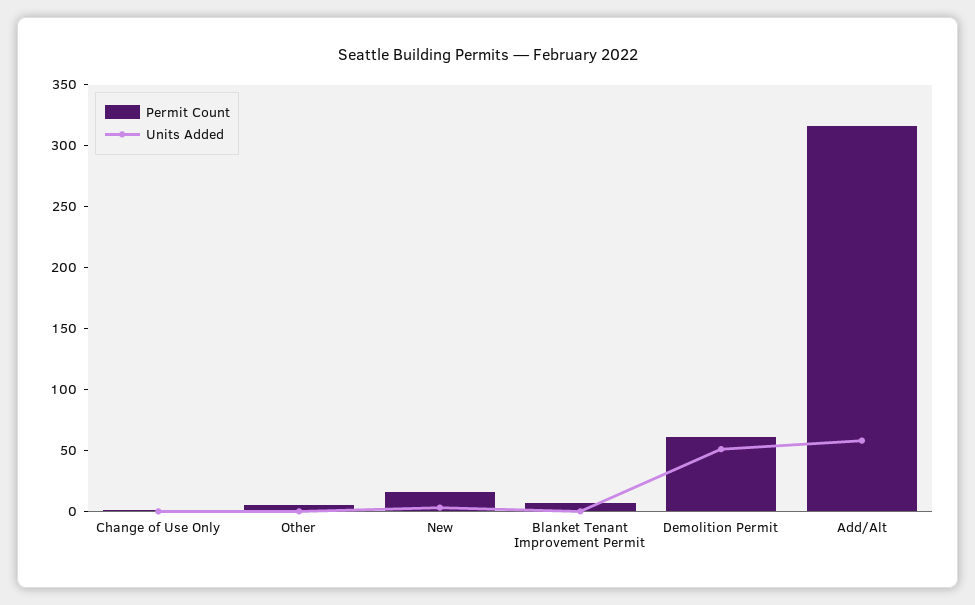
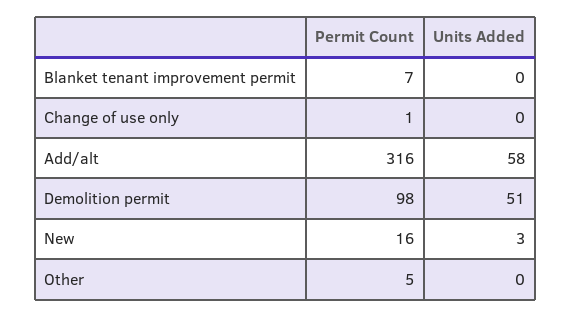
Permit Count, Demolition Permit: 60 -> 98

